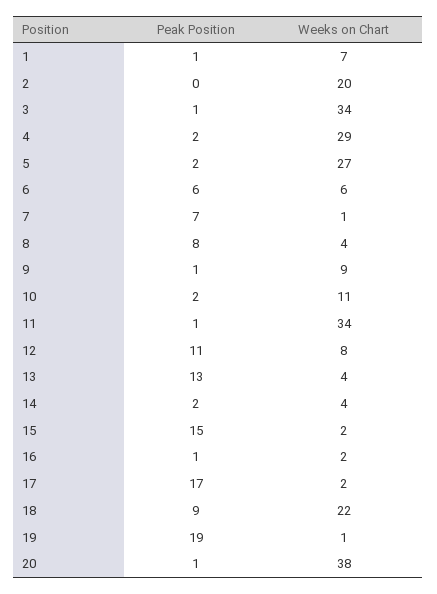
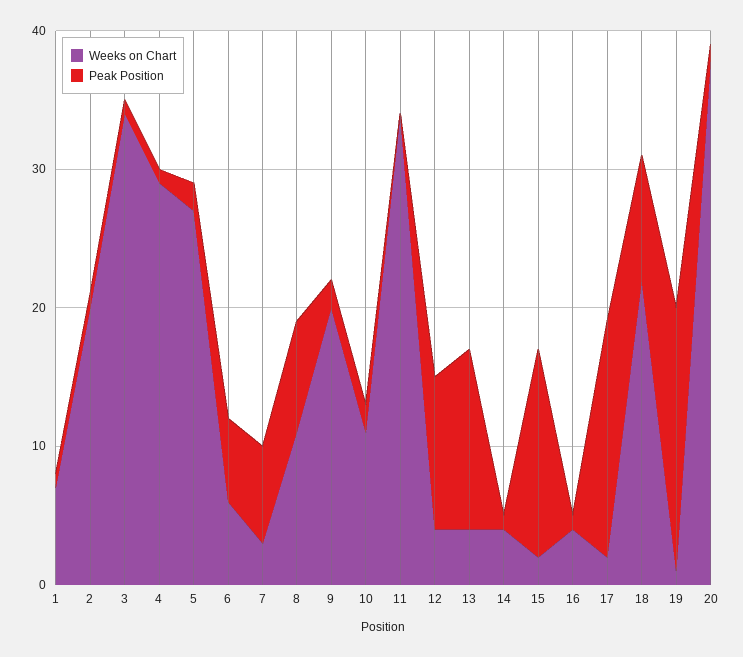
Peak Position, 2: 0 -> 1
Peak Position, 4: 2 -> 1
Weeks on Chart, 7: 1 -> 3
Weeks on Chart, 8: 4 -> 11
Peak Position, 9: 1 -> 2
Weeks on Chart, 9: 9 -> 20
Peak Position, 11: 1 -> 0
Weeks on Chart, 12: 8 -> 4
Peak Position, 14: 2 -> 1
Weeks on Chart, 16: 2 -> 4

